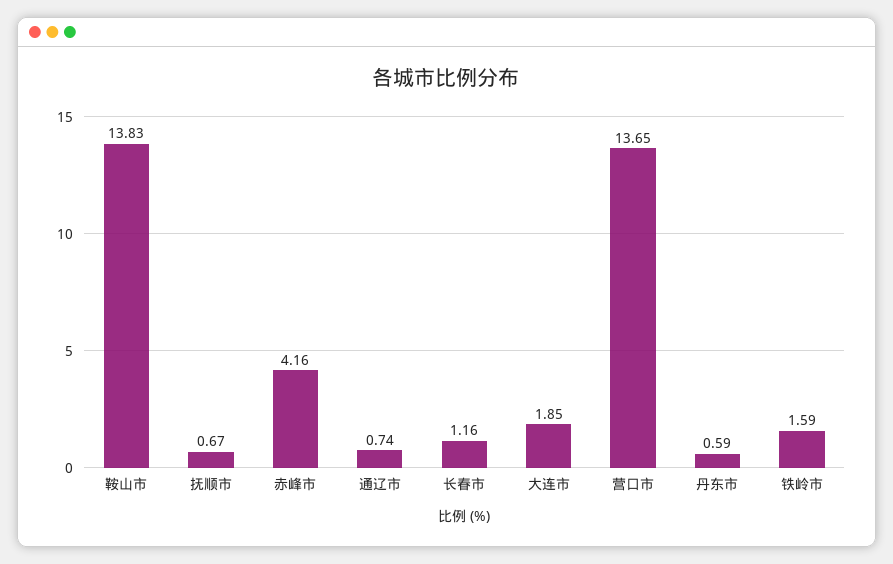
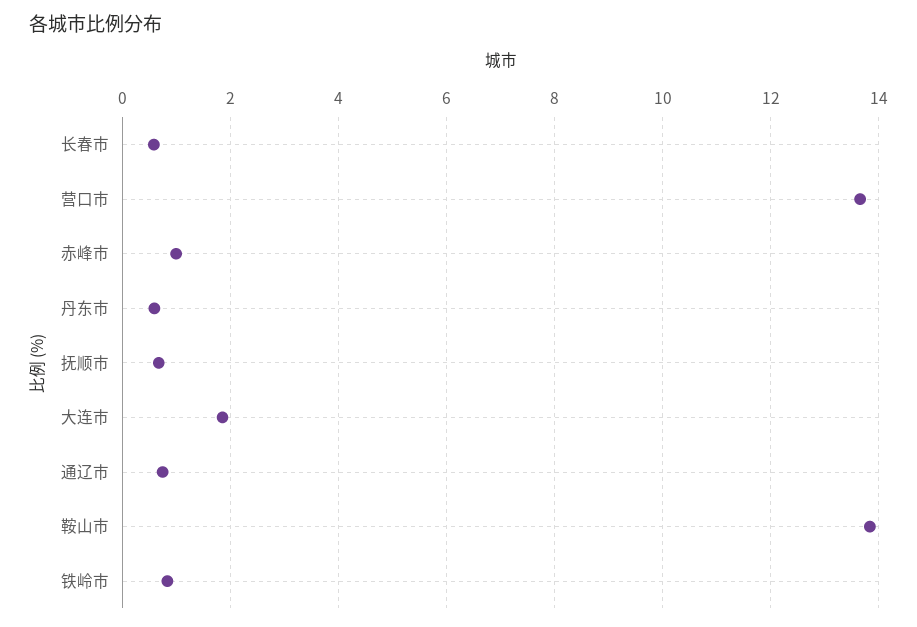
赤峰市: 4.16 -> 1
长春市: 1.16 -> 0.6
铁岭市: 1.59 -> 0.8

